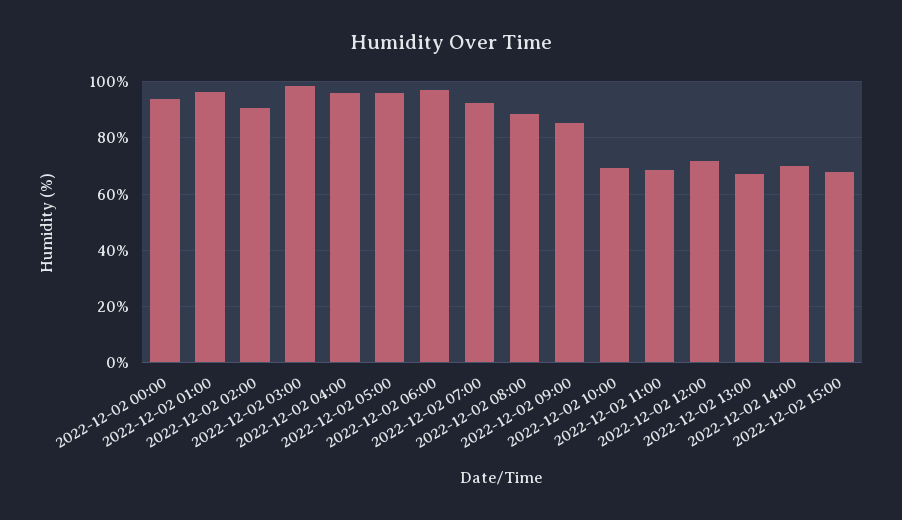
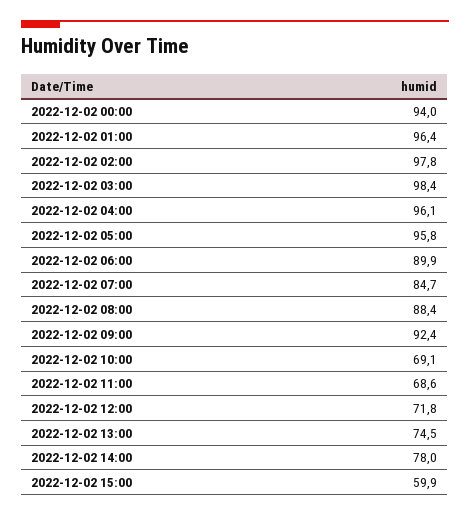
2022-12-02 02:00: 90 -> 97.8
2022-12-02 06:00: 97.5 -> 89.9
2022-12-02 07:00: 92.5 -> 84.7
2022-12-02 09:00: 85 -> 92.4
2022-12-02 13:00: 67.5 -> 74.5
2022-12-02 14:00: 70 -> 78
2022-12-02 15:00: 67.5 -> 59.9

